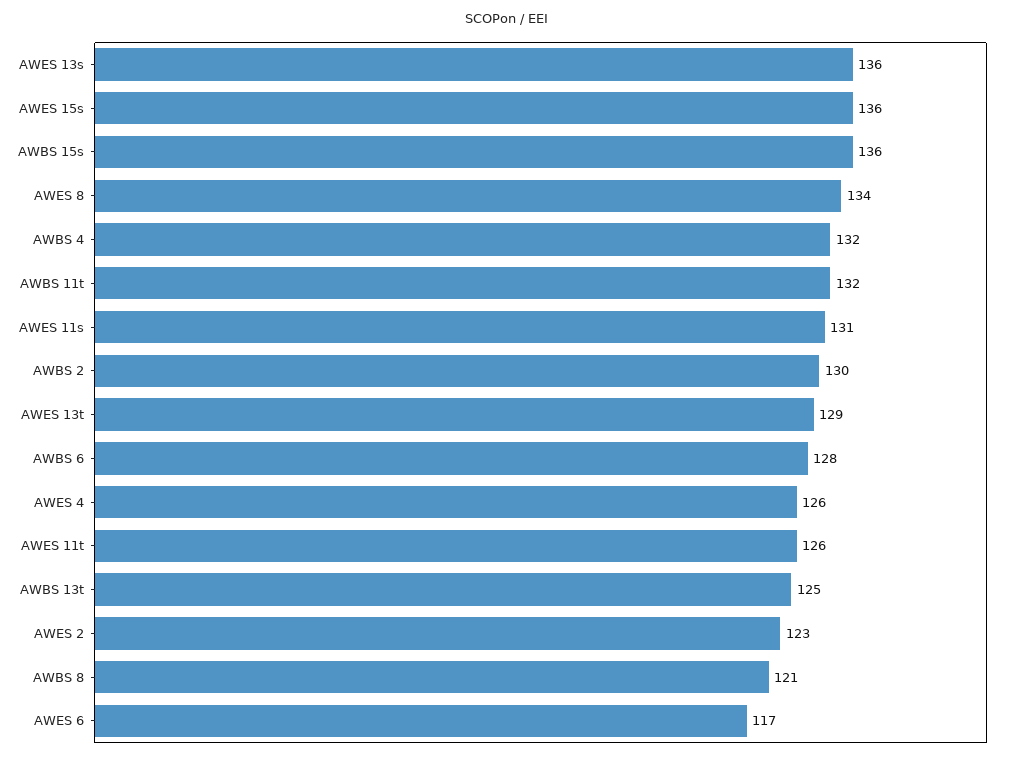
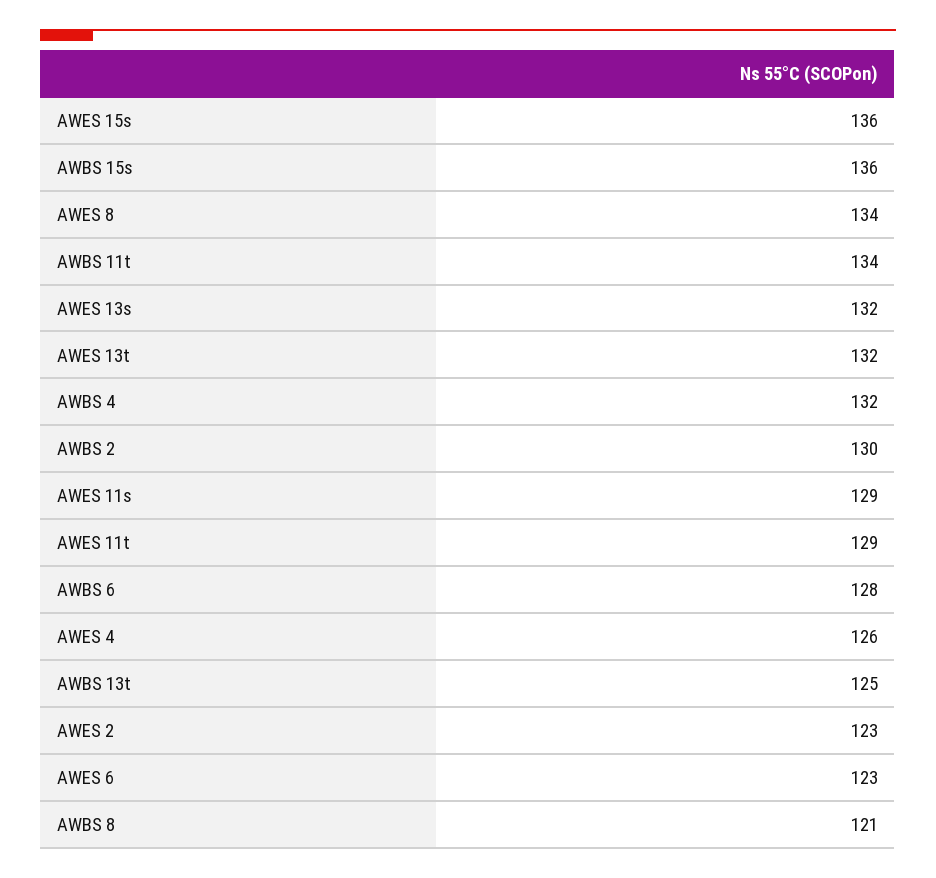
AWES 13s: 136 -> 132
AWBS 11t: 132 -> 134
AWES 11s: 131 -> 129
AWES 13t: 129 -> 132
AWES 11t: 126 -> 129
AWES 6: 117 -> 123

